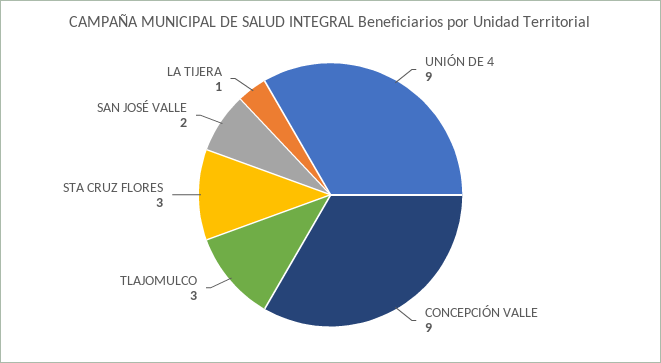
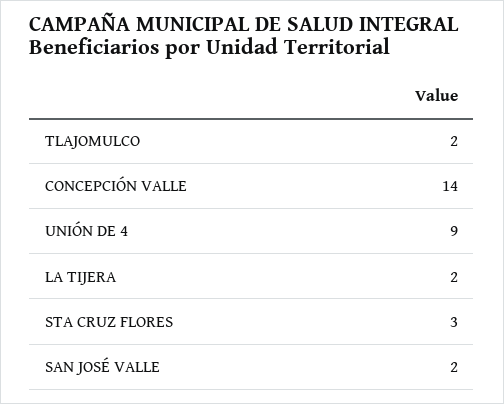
CONCEPCIÓN VALLE: 9 -> 14
TLAJOMULCO: 3 -> 2
LA TIJERA: 1 -> 2

